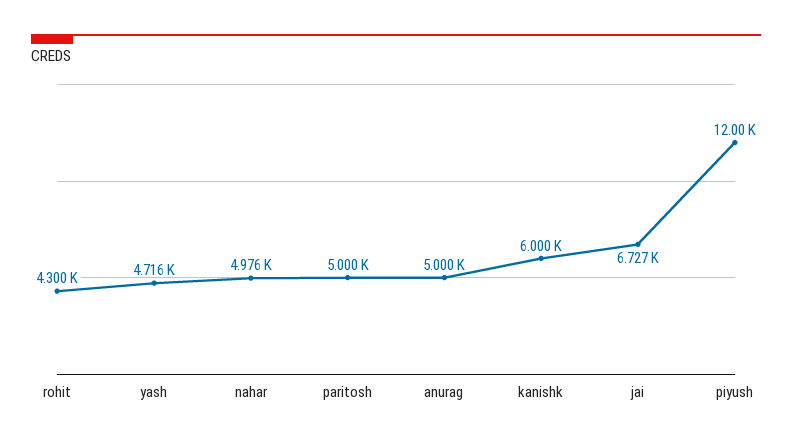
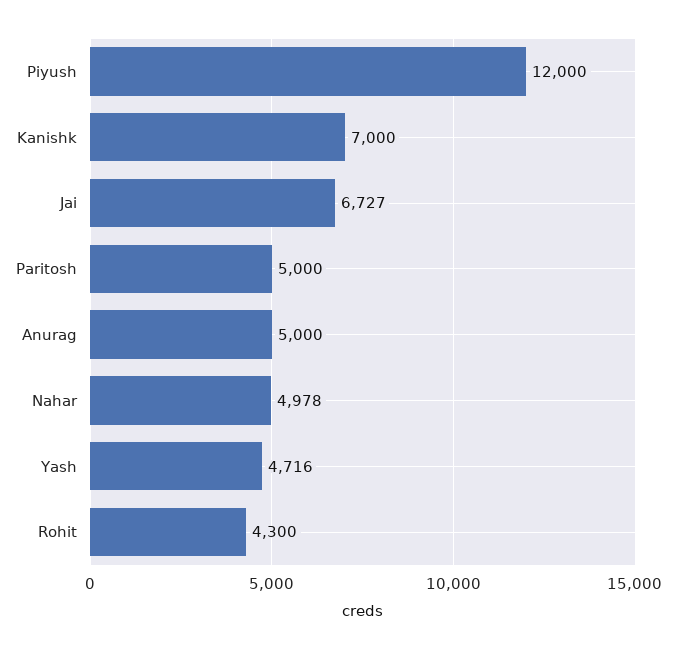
nahar: 4976 -> 4978
kanishk: 6000 -> 7000

